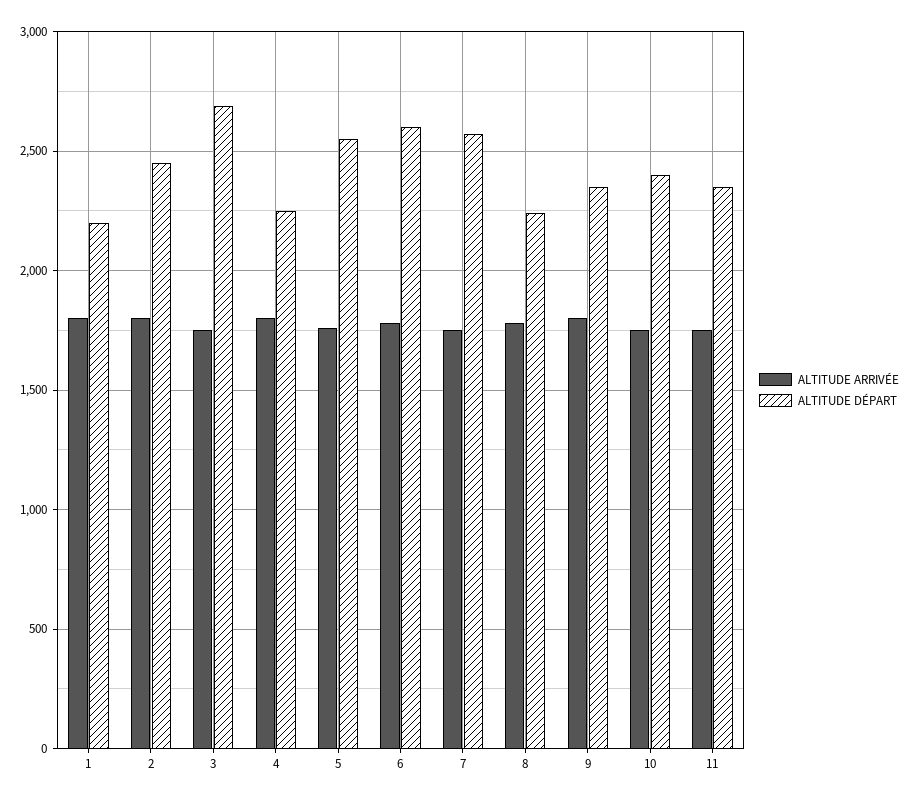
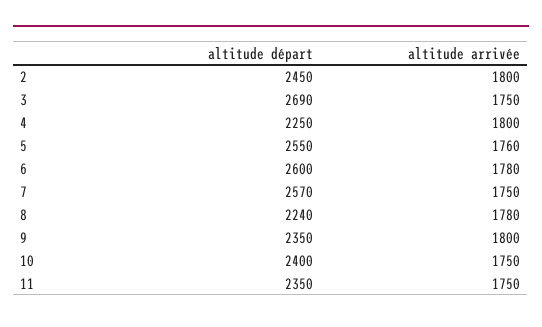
ALTITUDE ARRIVÉE, 1: 1800 -> none
ALTITUDE DÉPART, 1: 2200 -> none

